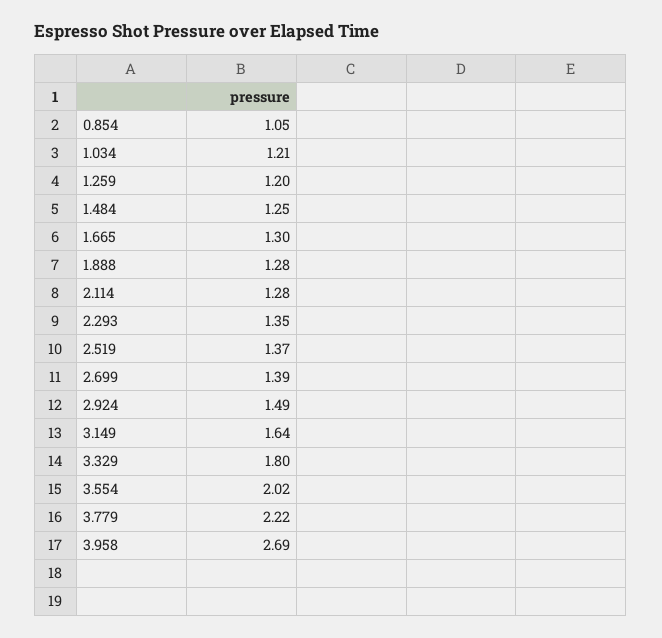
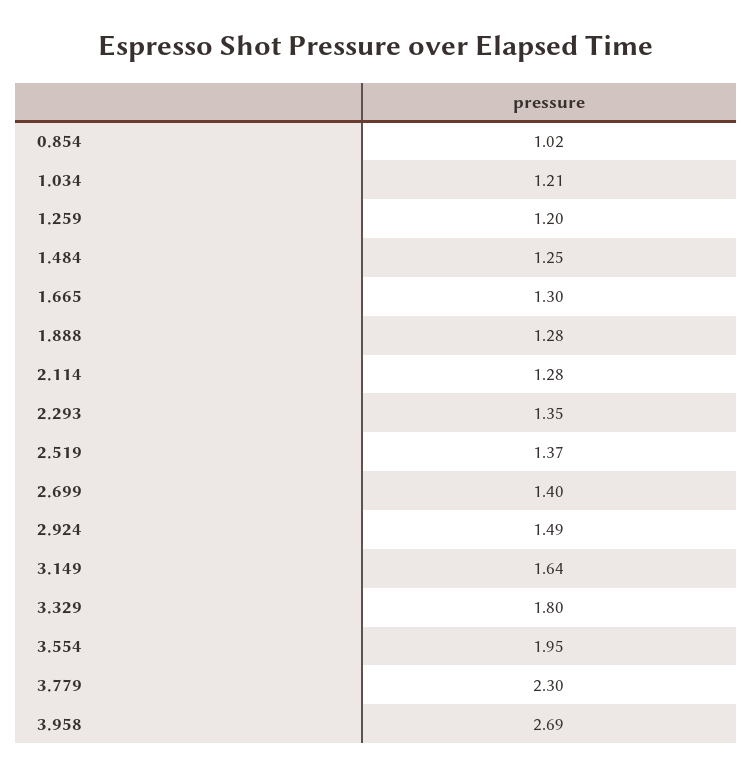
0.854: 1.05 -> 1.02
2.699: 1.39 -> 1.4
3.554: 2.02 -> 1.95
3.779: 2.22 -> 2.3

